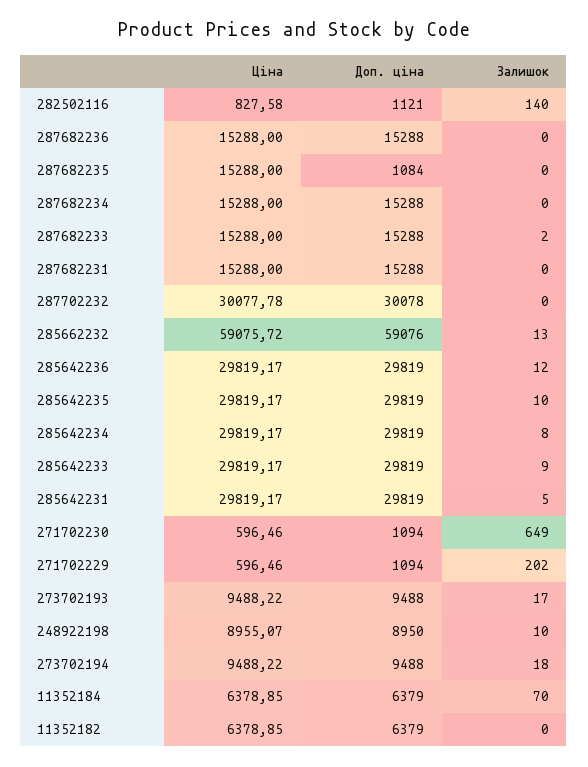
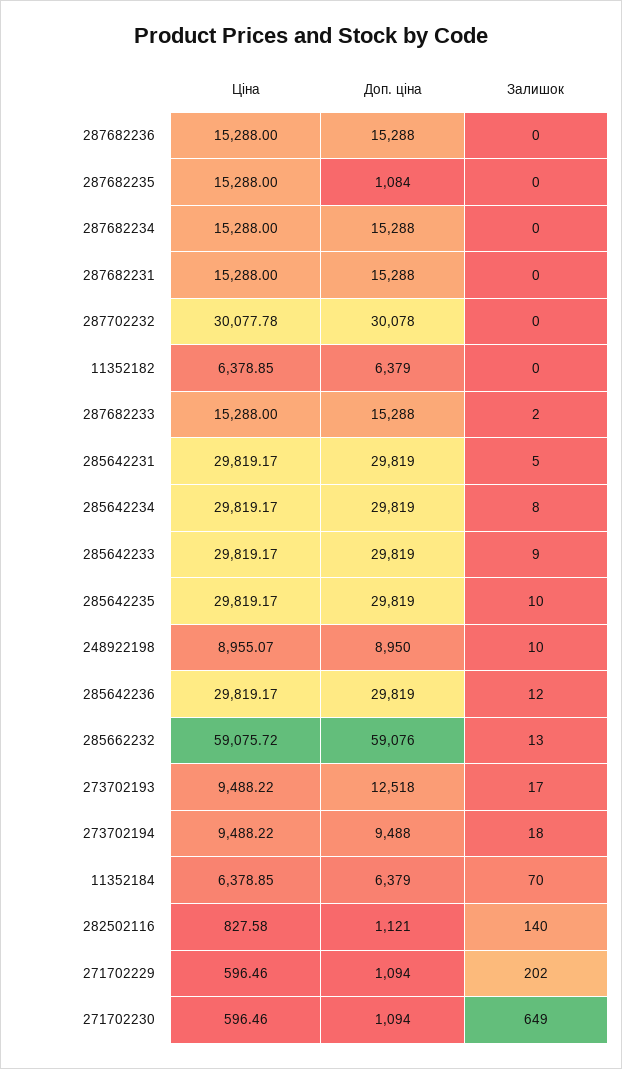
Доп. ціна, 273702193: 9488 -> 12518

